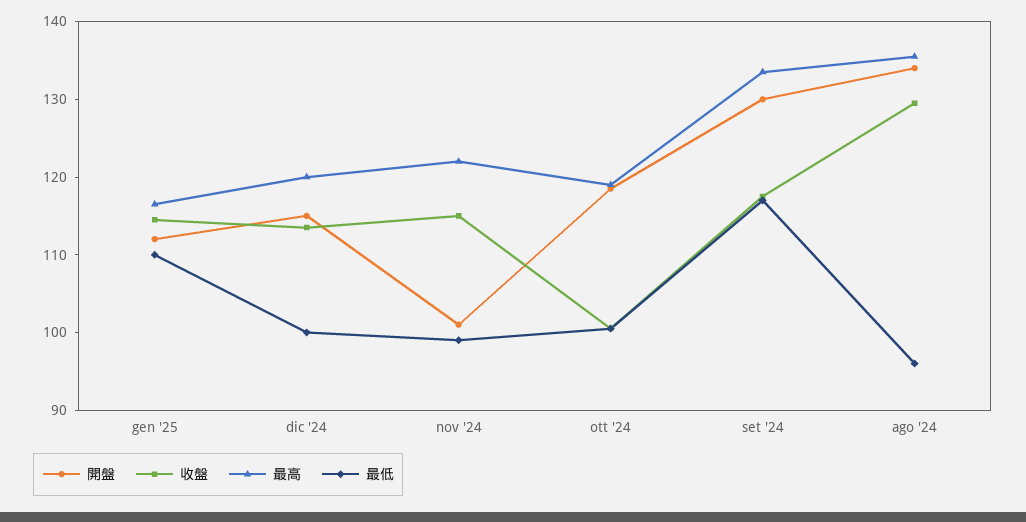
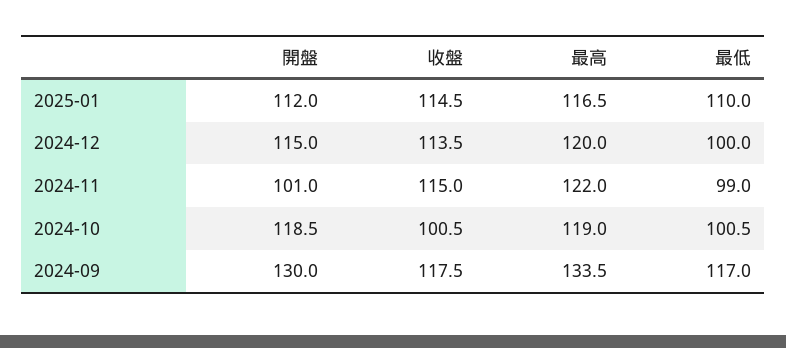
開盤, ago '24: 134 -> none
收盤, ago '24: 130 -> none
最高, ago '24: 136 -> none
最低, ago '24: 96 -> none

